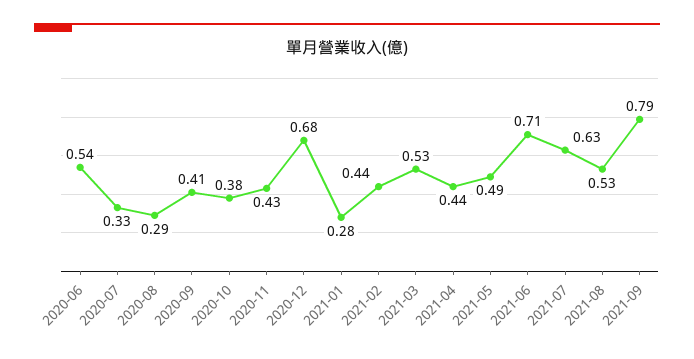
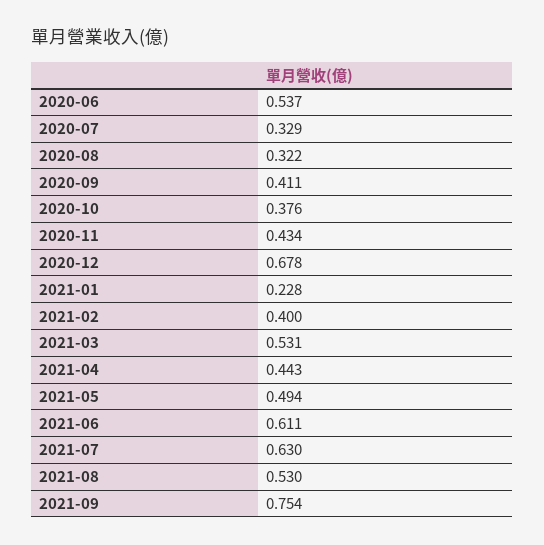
2020-08: 0.29 -> 0.322
2021-01: 0.28 -> 0.228
2021-02: 0.44 -> 0.4
2021-06: 0.71 -> 0.611
2021-09: 0.79 -> 0.754

